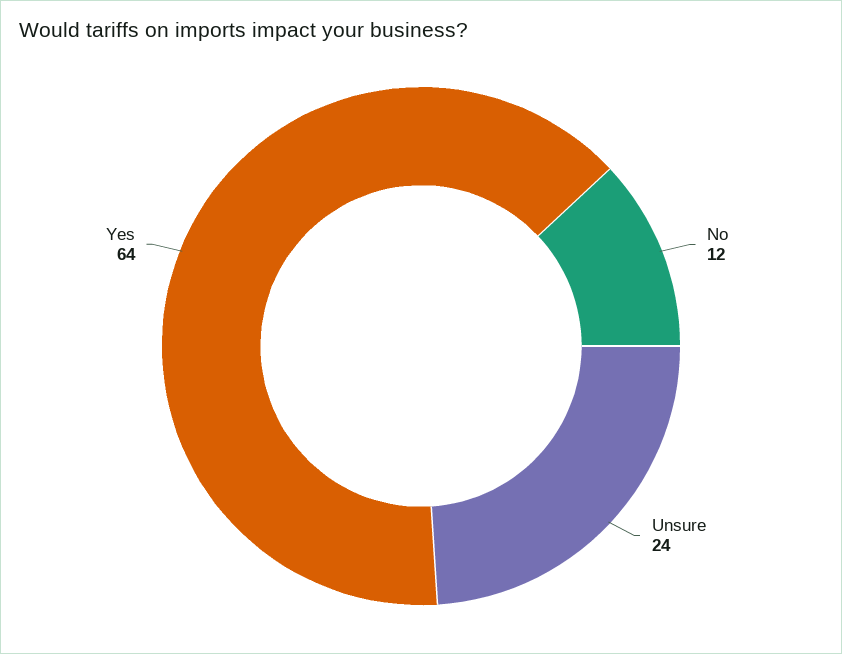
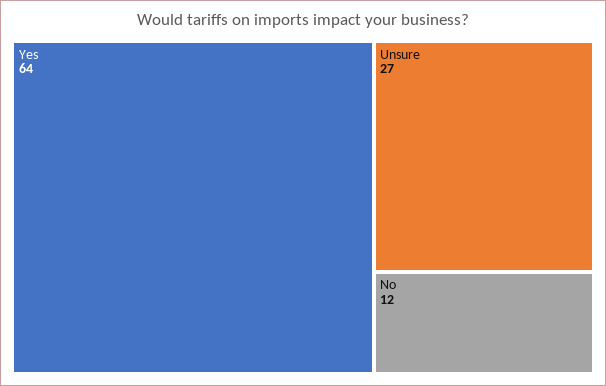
Unsure: 24 -> 27

